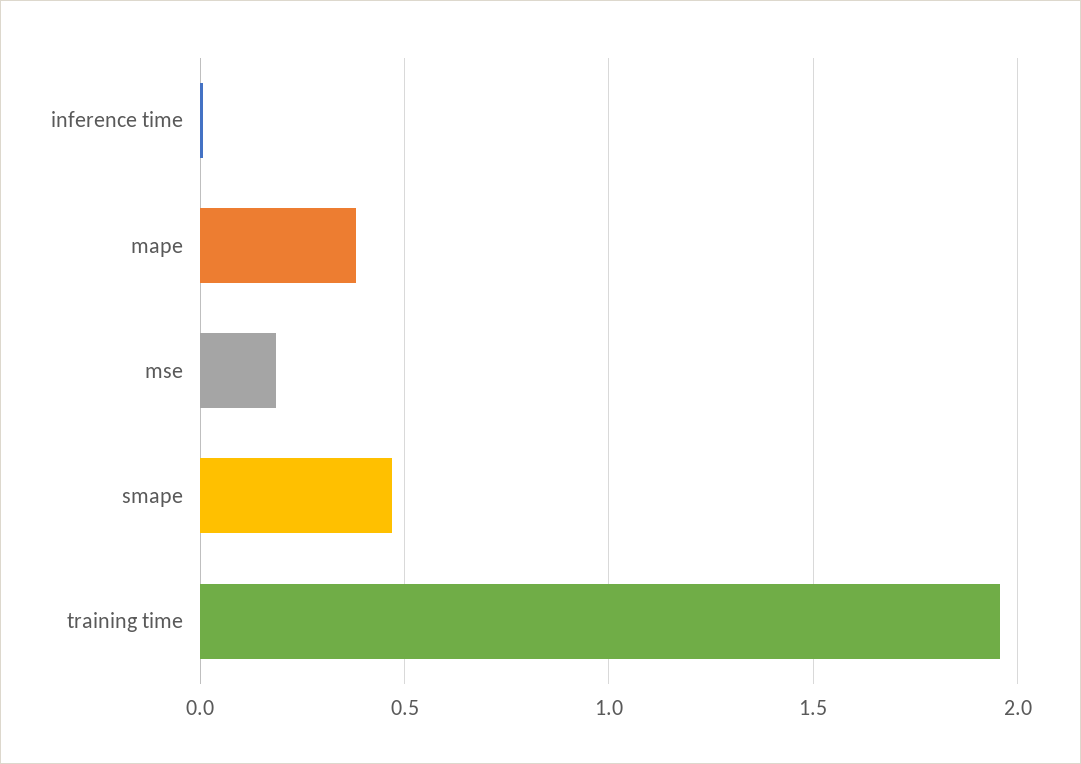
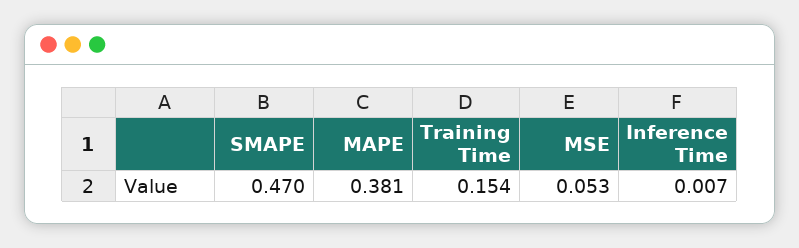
mse: 0.2 -> 0.053
training time: 1.95 -> 0.154

